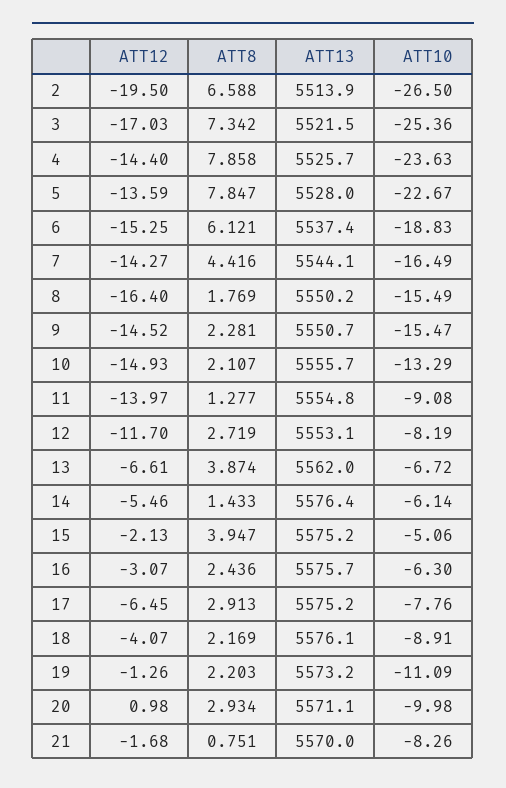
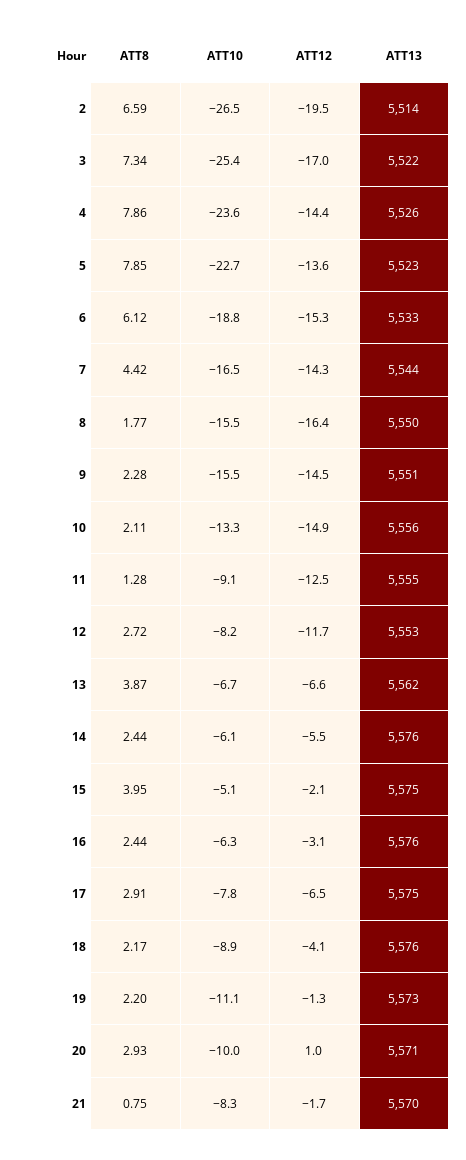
ATT13, 5: 5528 -> 5523
ATT13, 6: 5537.4 -> 5533
ATT12, 11: -13.97 -> -12.5
ATT8, 14: 1.433 -> 2.44

